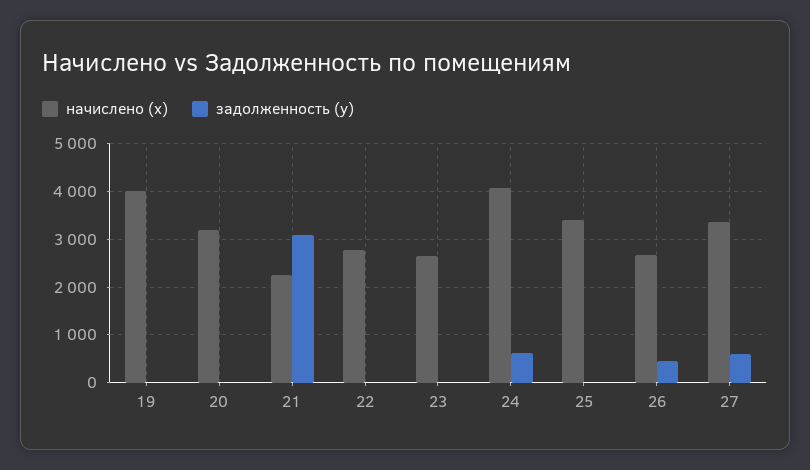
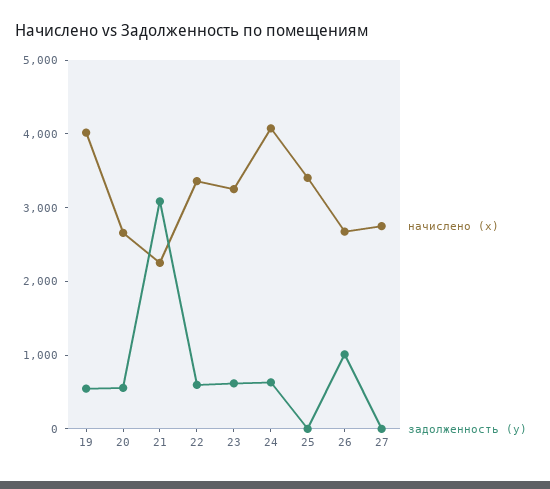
задолженность (y), 19: 0 -> 600
начислено (x), 20: 3200 -> 2600
задолженность (y), 20: 0 -> 600
начислено (x), 22: 2800 -> 3400
задолженность (y), 22: 0 -> 600
начислено (x), 23: 2600 -> 3200
задолженность (y), 23: 0 -> 600
задолженность (y), 26: 400 -> 1000
начислено (x), 27: 3400 -> 2800
задолженность (y), 27: 600 -> 0

